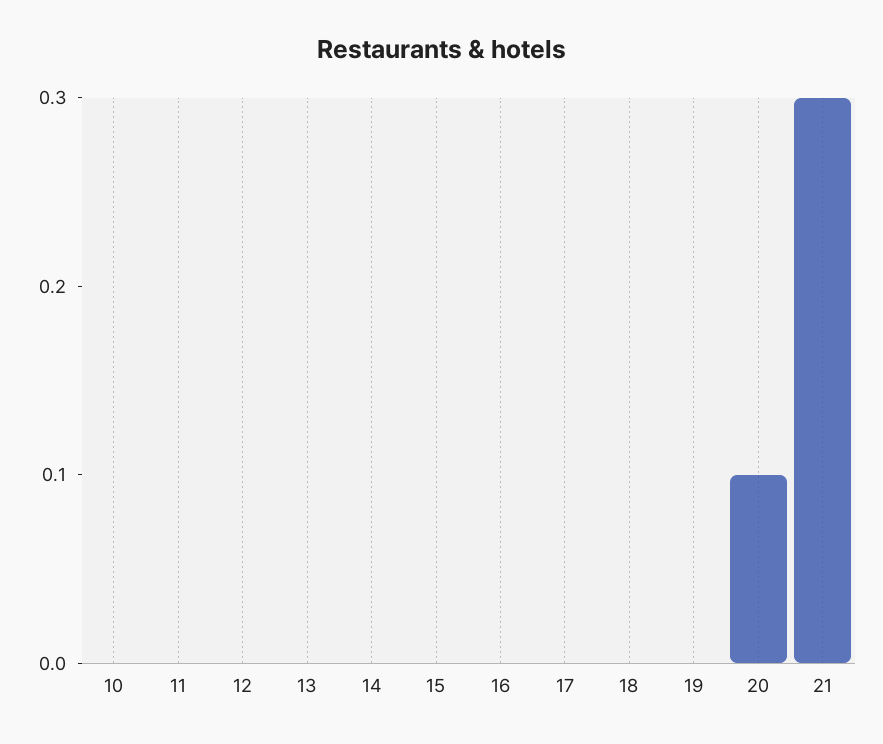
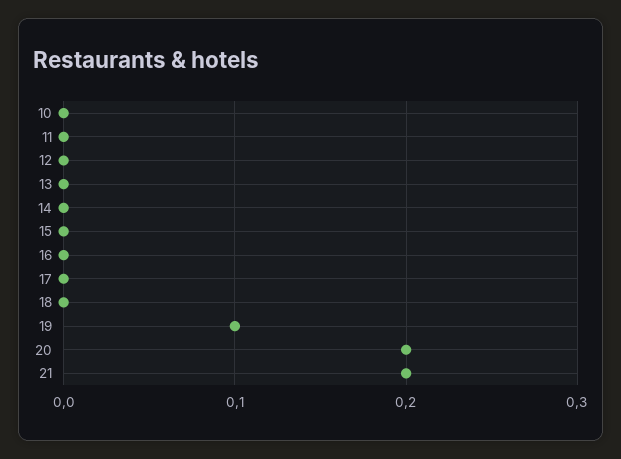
19: 0 -> 0.1
20: 0.1 -> 0.2
21: 0.3 -> 0.2

